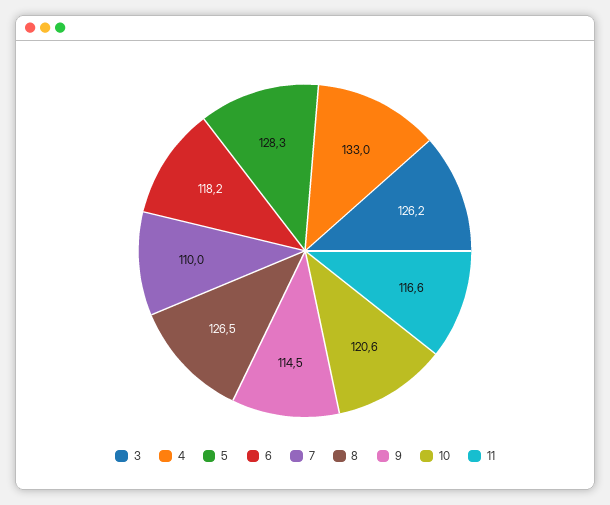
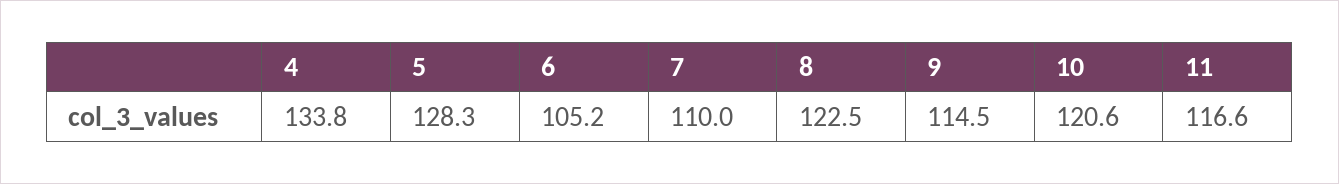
3: 126.2 -> none
4: 133 -> 133.8
6: 118.2 -> 105.2
8: 126.5 -> 122.5

